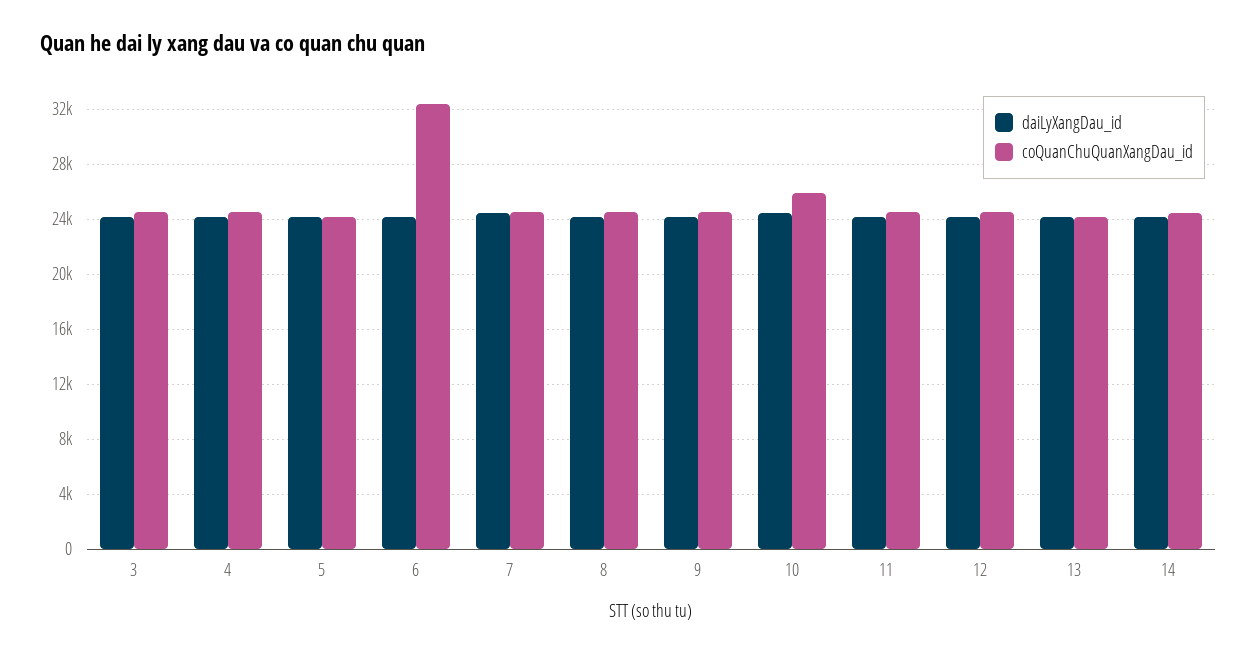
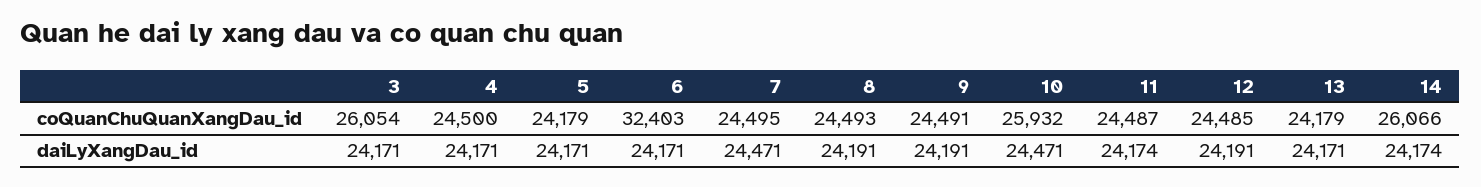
coQuanChuQuanXangDau_id, 3: 24500 -> 26054
coQuanChuQuanXangDau_id, 14: 24500 -> 26066

